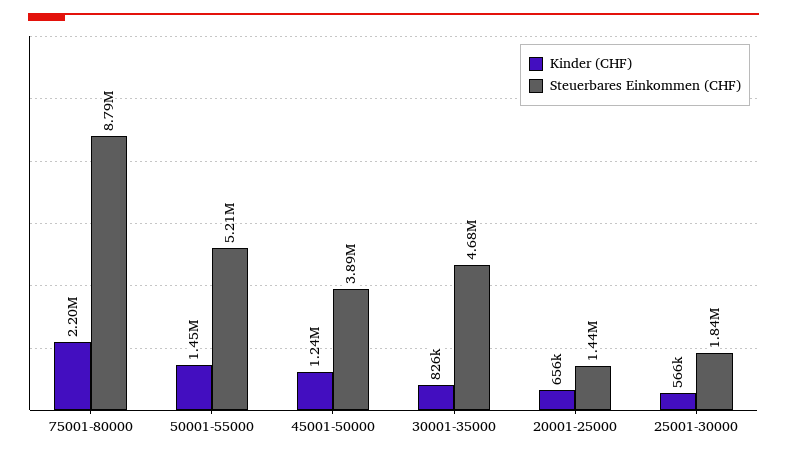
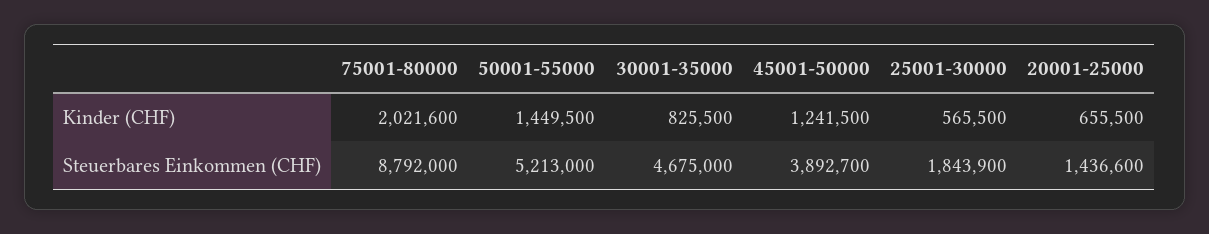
Kinder (CHF), 75001-80000: 2200000 -> 2021600

